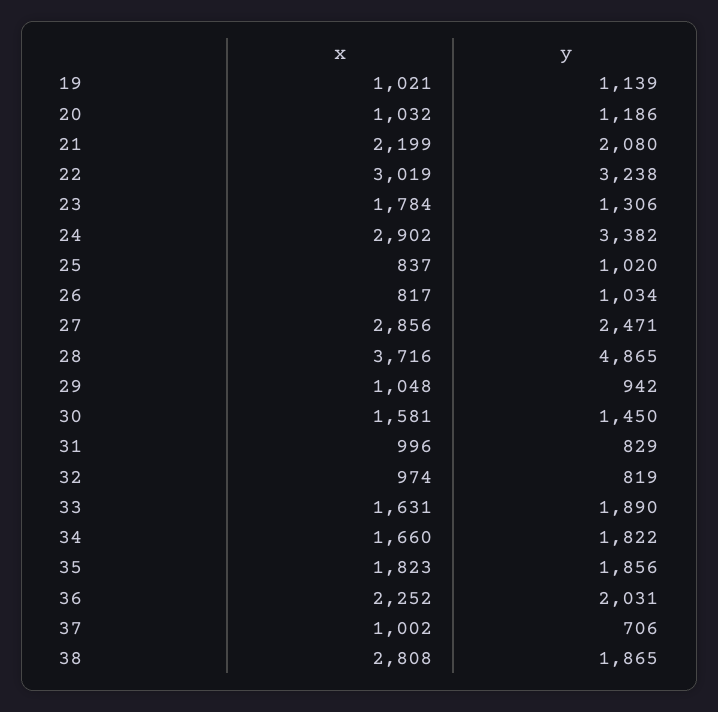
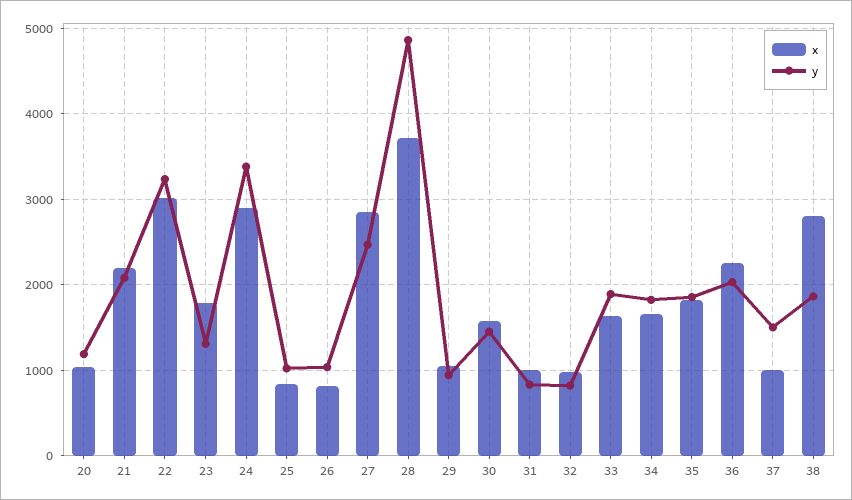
x, 19: 1021 -> none
y, 19: 1139 -> none
y, 37: 706 -> 1500

